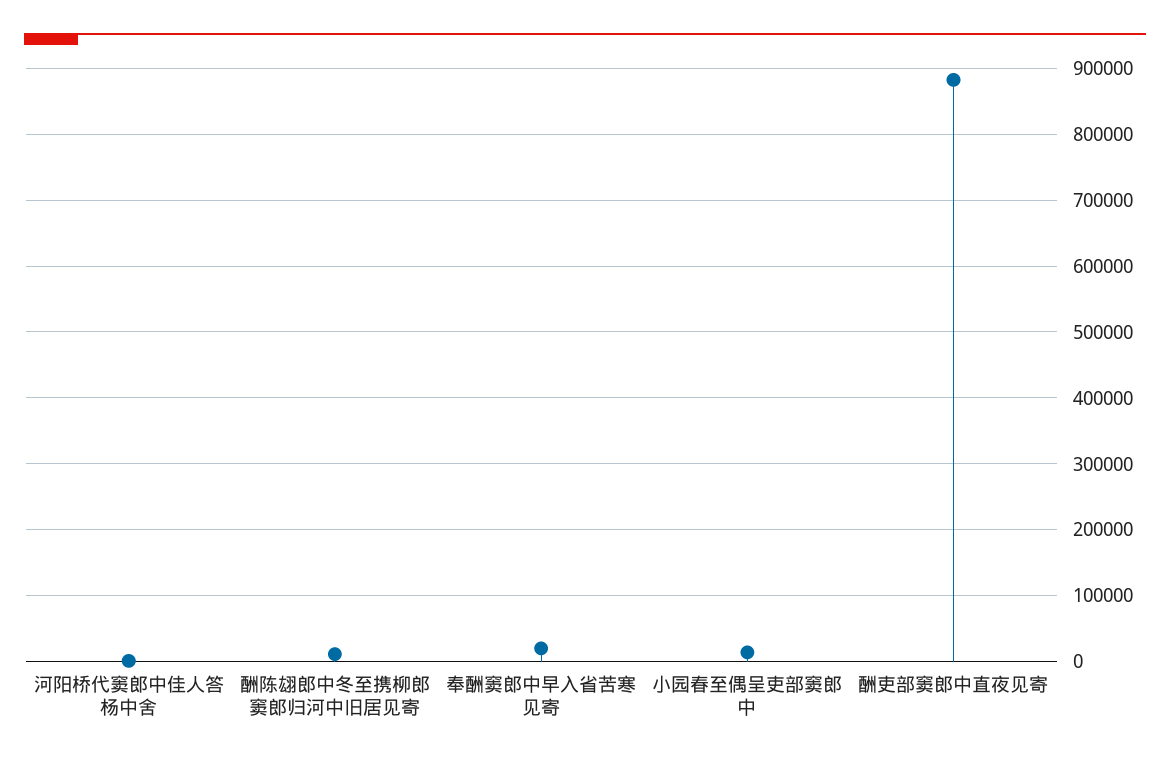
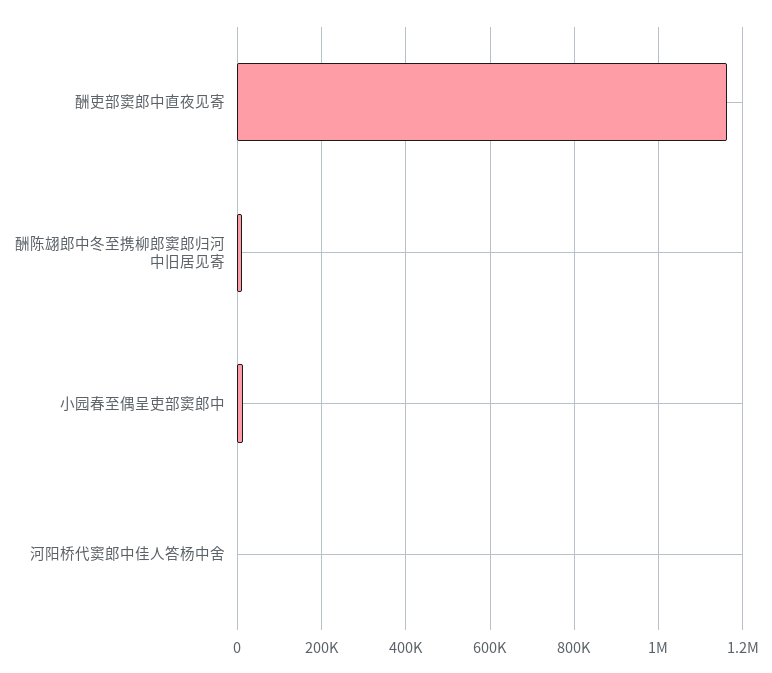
奉酬窦郎中早入省苦寒见寄: 20000 -> none
酬吏部窦郎中直夜见寄: 880000 -> 1160000

